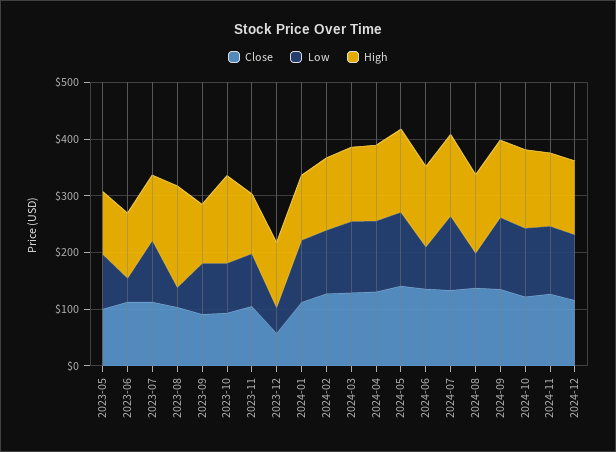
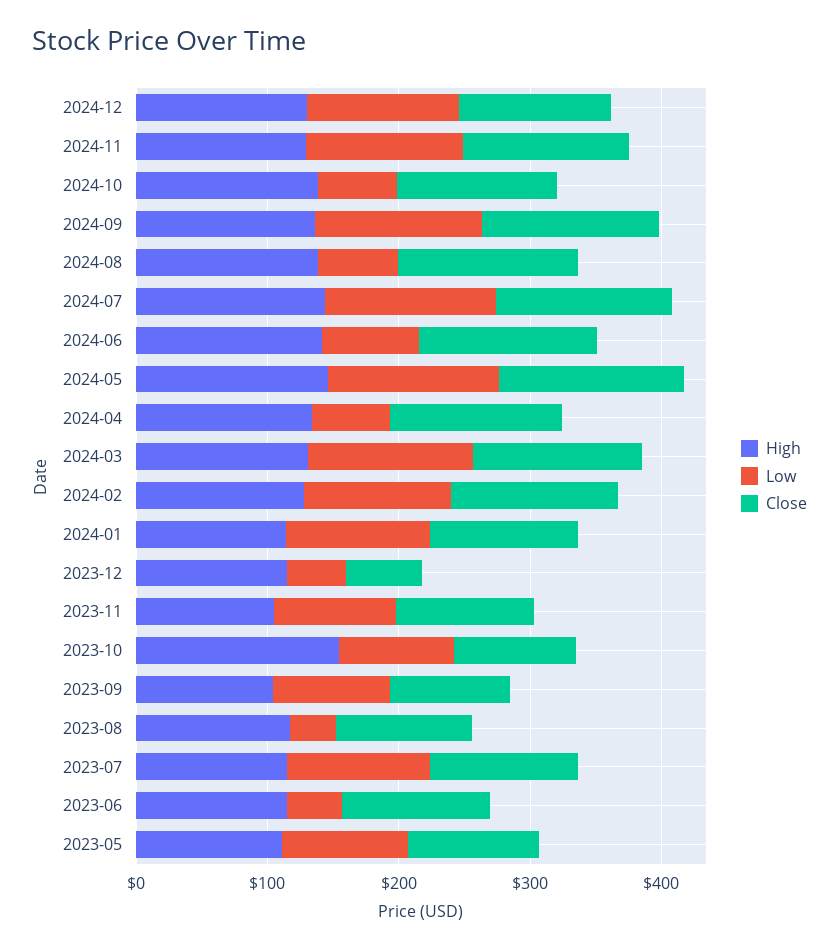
High, 2023-08: 180 -> 120
Low, 2024-04: 120 -> 60
Low, 2024-10: 120 -> 60

